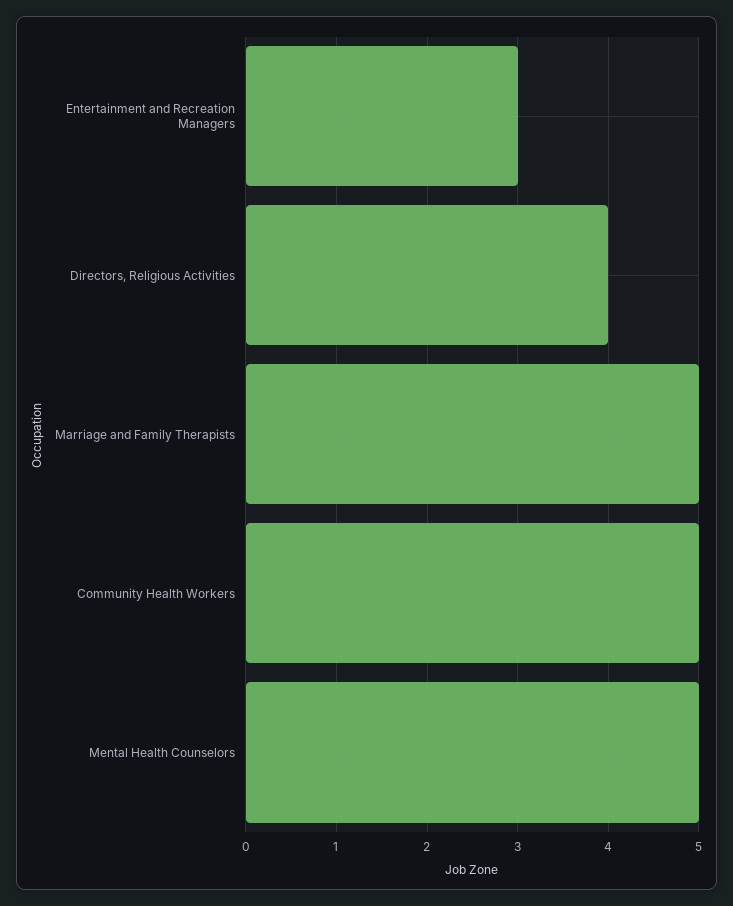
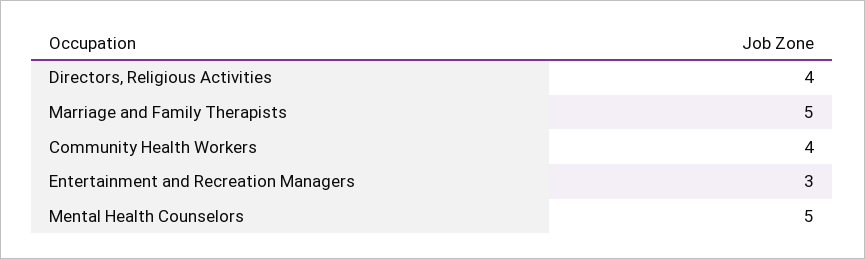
Community Health Workers: 5 -> 4

